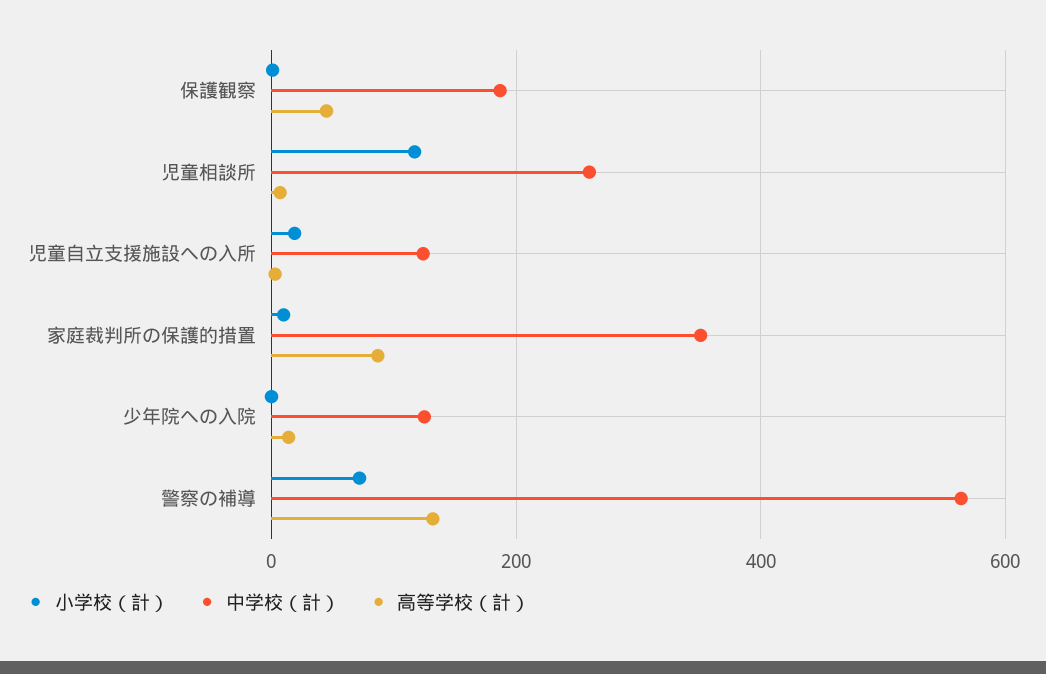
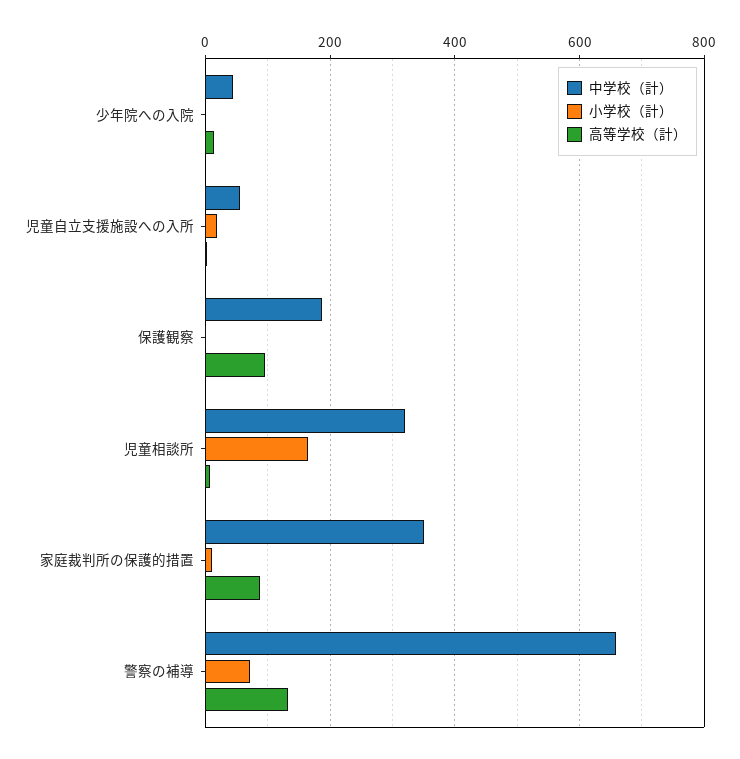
高等学校（計）, 保護観察: 40 -> 100
小学校（計）, 児童相談所: 120 -> 160
中学校（計）, 児童相談所: 260 -> 320
中学校（計）, 児童自立支援施設への入所: 120 -> 60
中学校（計）, 少年院への入院: 120 -> 40
中学校（計）, 警察の補導: 560 -> 660

